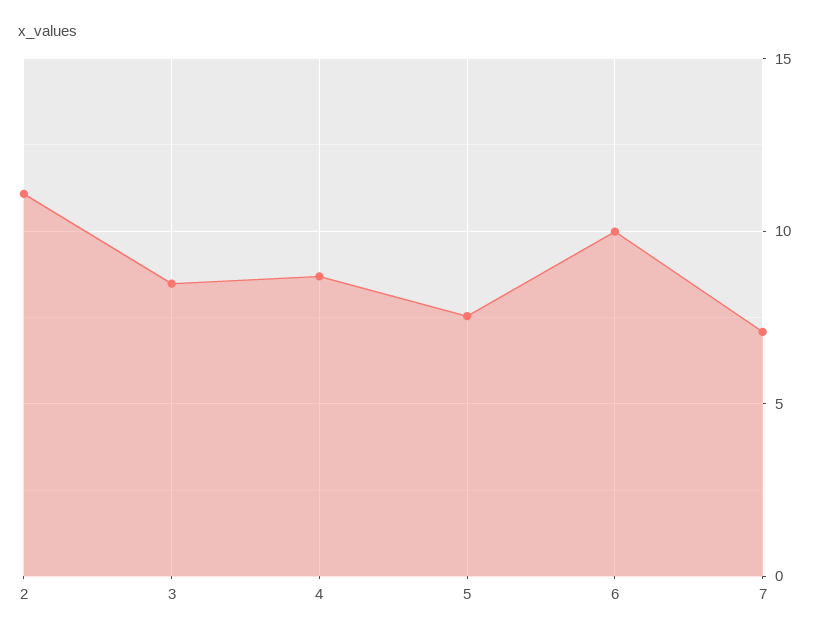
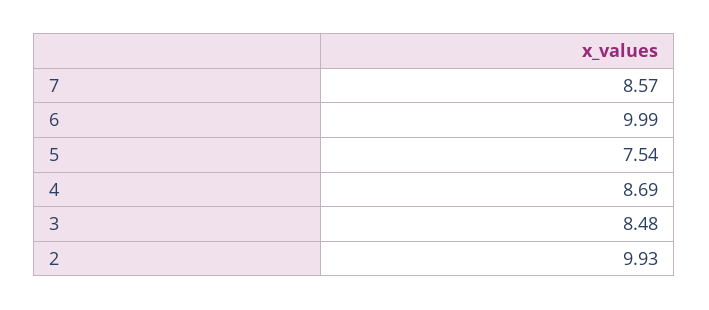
2: 11 -> 9.93
7: 7 -> 8.57

